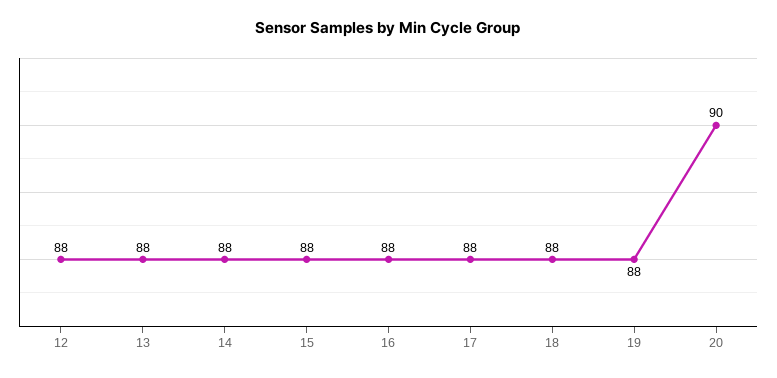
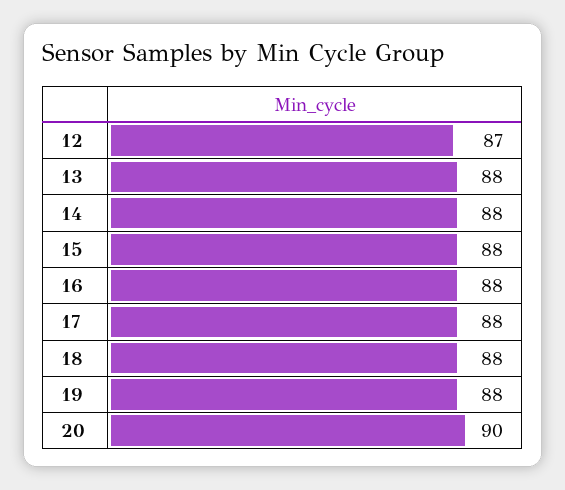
12: 88 -> 87

